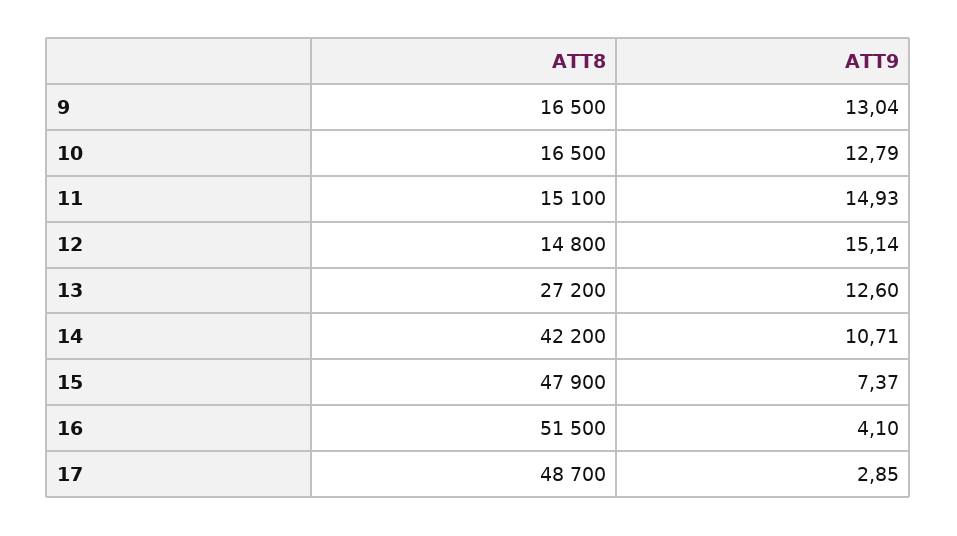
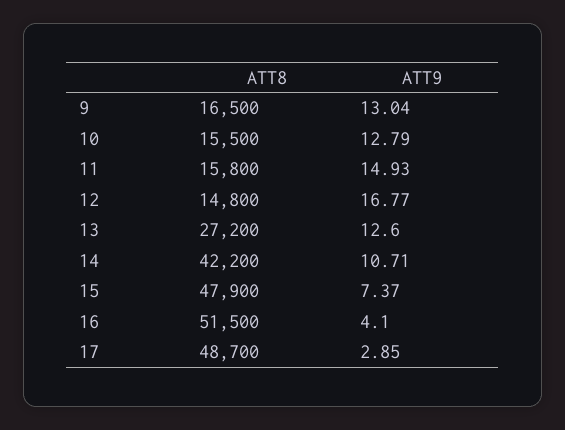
ATT8, 10: 16500 -> 15500
ATT8, 11: 15100 -> 15800
ATT9, 12: 15.14 -> 16.77

